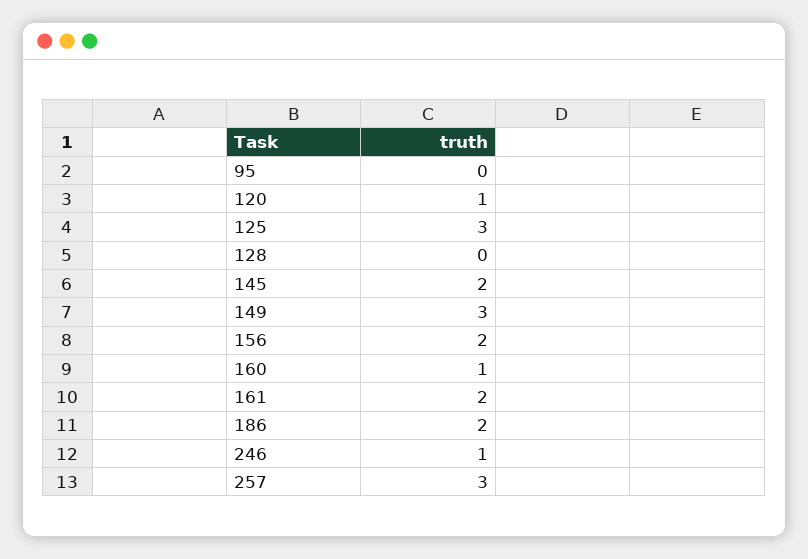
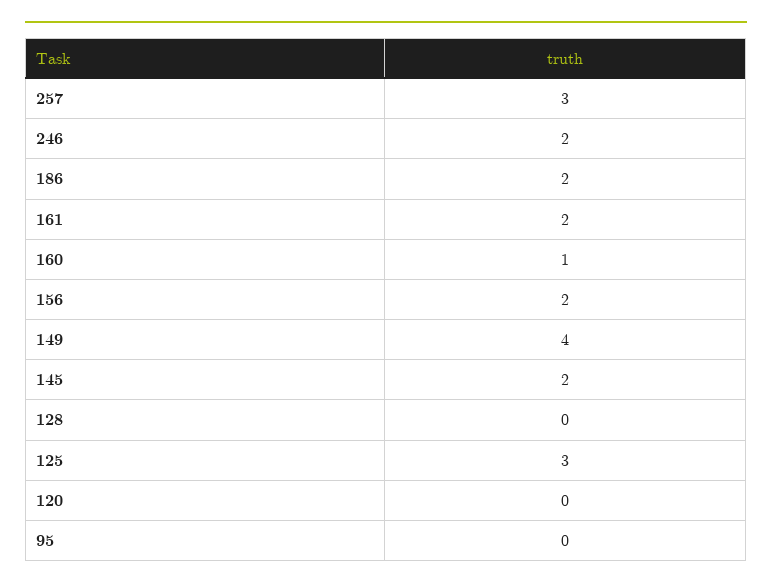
120: 1 -> 0
149: 3 -> 4
246: 1 -> 2

